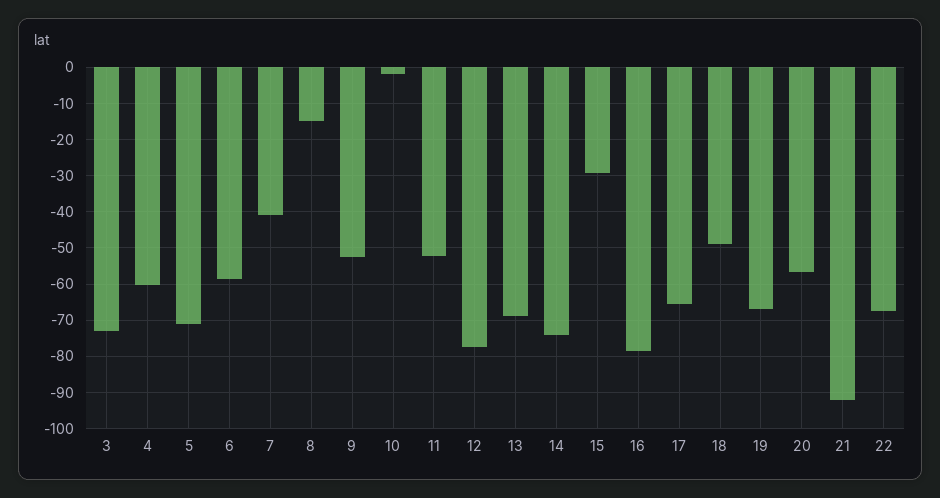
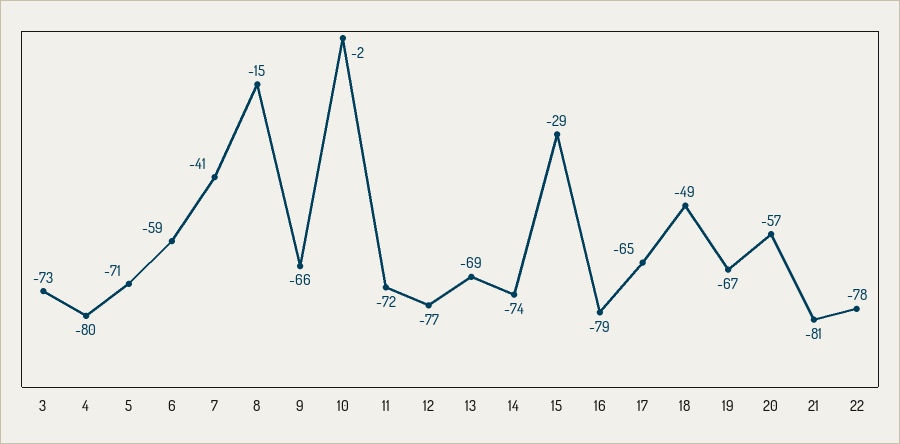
4: -60 -> -80
9: -52 -> -66
11: -52 -> -72
21: -92 -> -81
22: -68 -> -78

